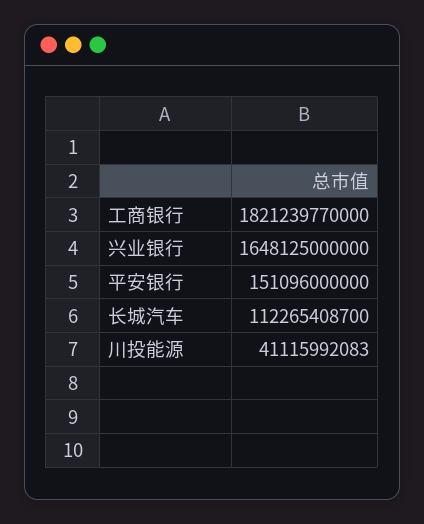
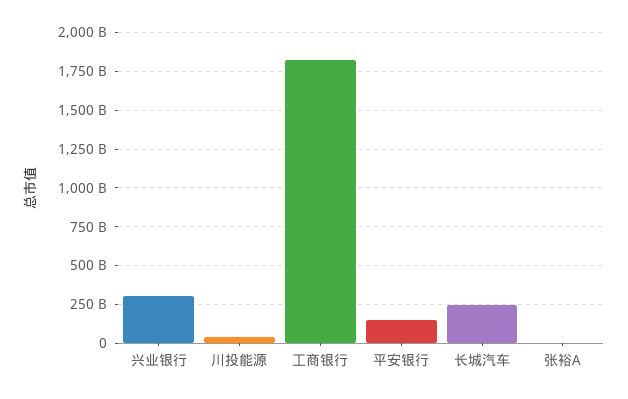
兴业银行: 1648125000000 -> 300000000000
长城汽车: 112265408700 -> 250000000000
张裕A: none -> 0

